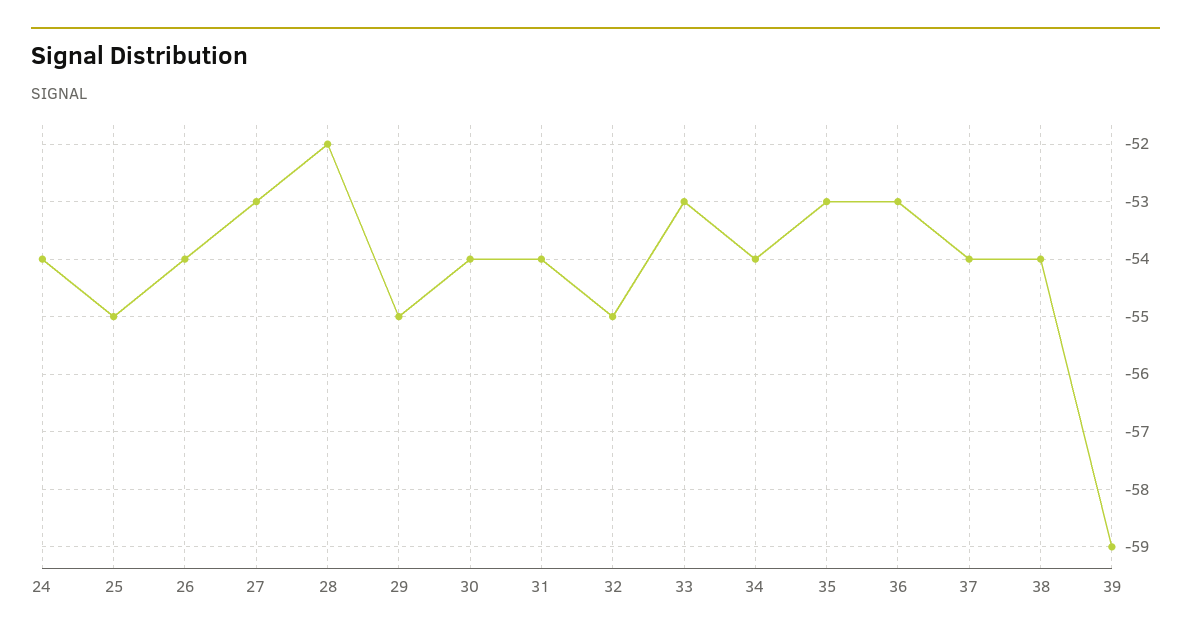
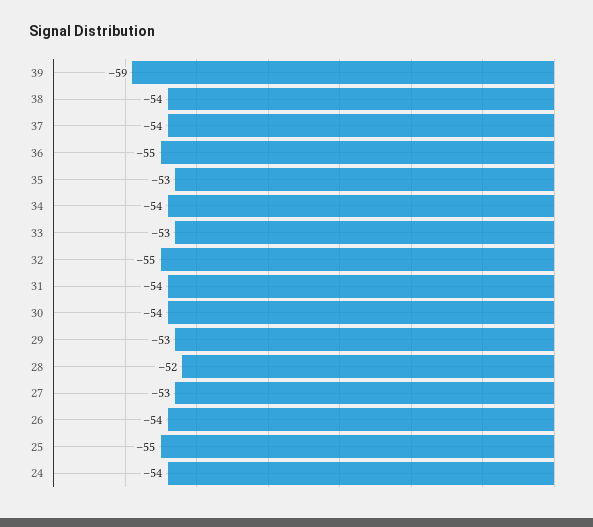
29: -55 -> -53
36: -53 -> -55

